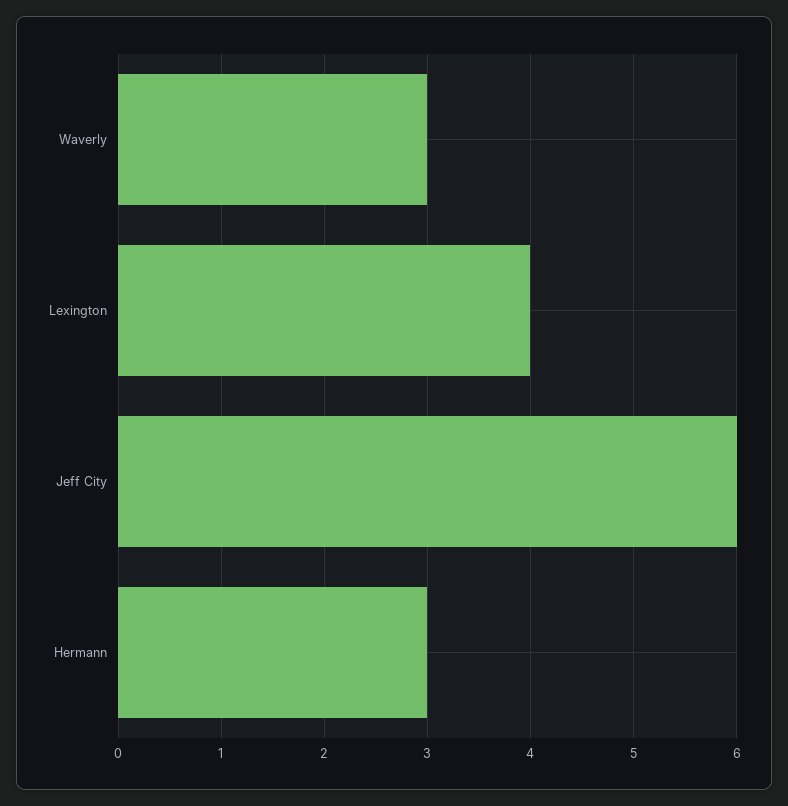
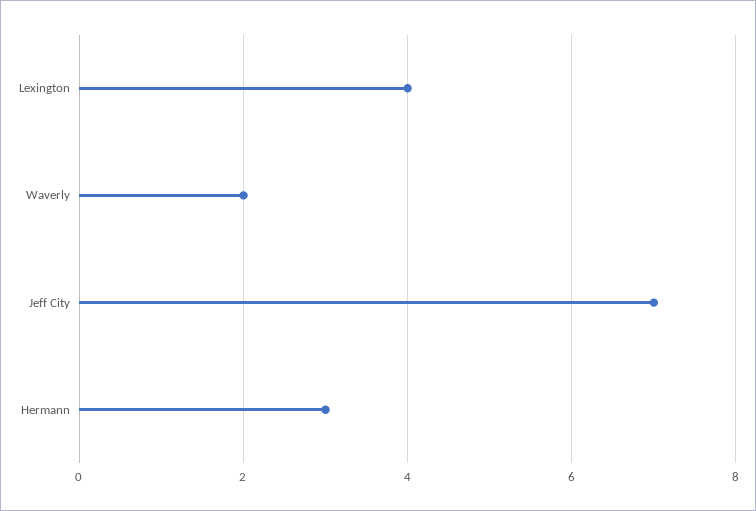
Waverly: 3 -> 2
Jeff City: 6 -> 7

